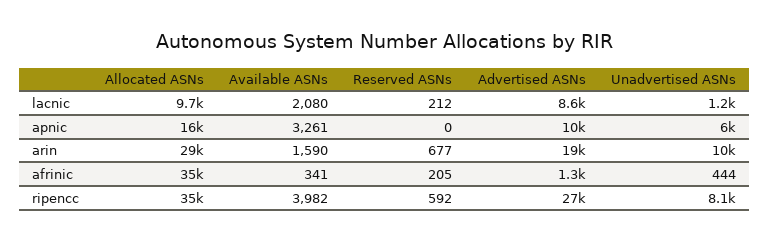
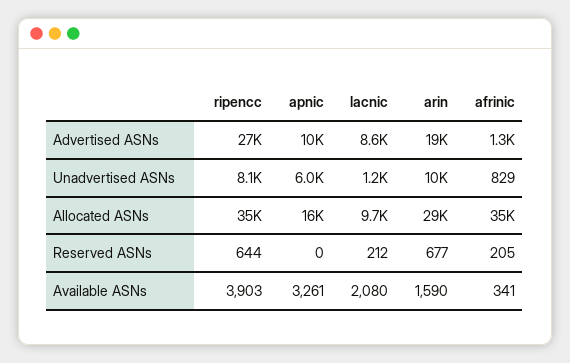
Unadvertised ASNs, afrinic: 444 -> 829
Available ASNs, ripencc: 3982 -> 3903
Reserved ASNs, ripencc: 592 -> 644

